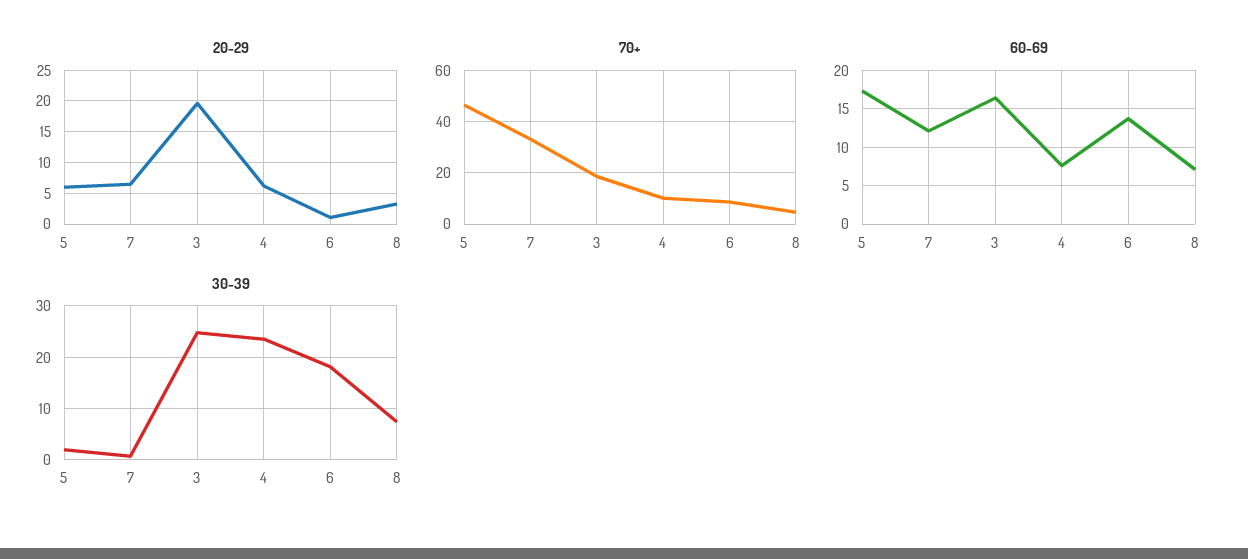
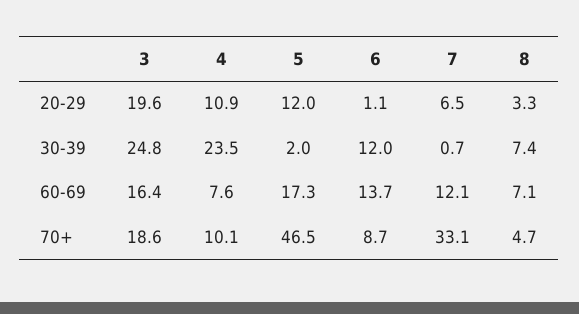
20-29, 5: 6 -> 12
20-29, 4: 6 -> 10.9
30-39, 6: 18 -> 12

